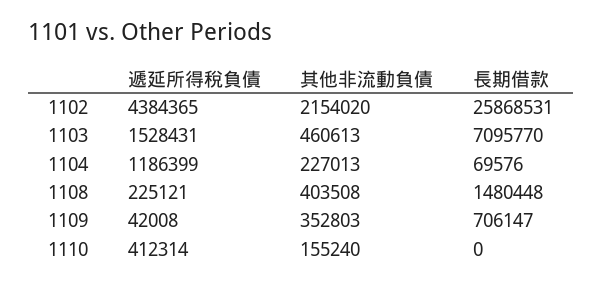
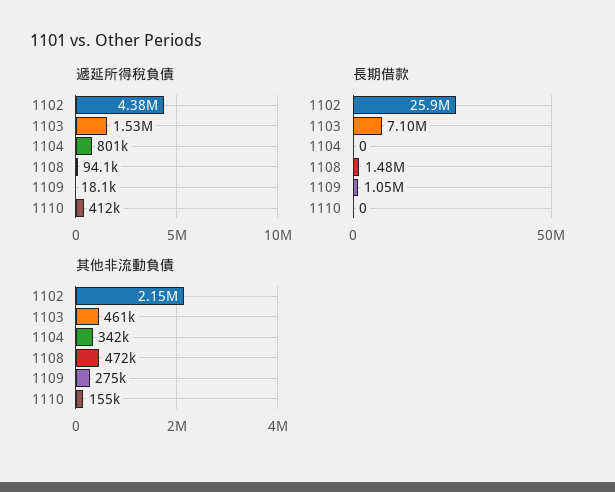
遞延所得稅負債, 1104: 1186399 -> 801000
其他非流動負債, 1104: 227013 -> 342000
長期借款, 1104: 69576 -> 0
遞延所得稅負債, 1108: 225121 -> 94100
其他非流動負債, 1108: 403508 -> 472000
遞延所得稅負債, 1109: 42008 -> 18100
其他非流動負債, 1109: 352803 -> 275000
長期借款, 1109: 706147 -> 1050000

